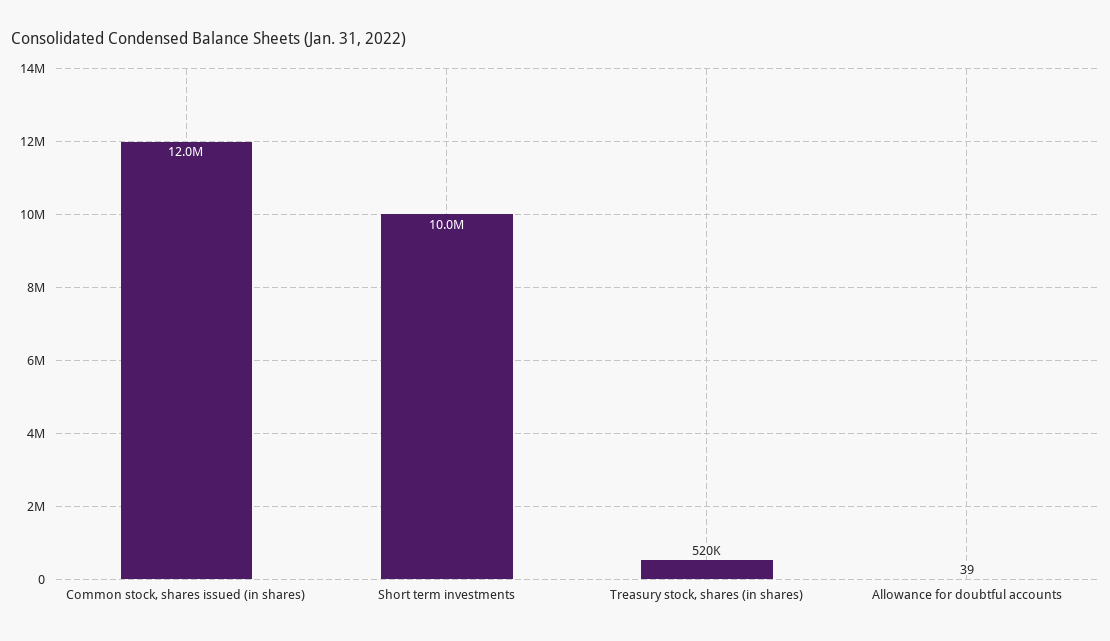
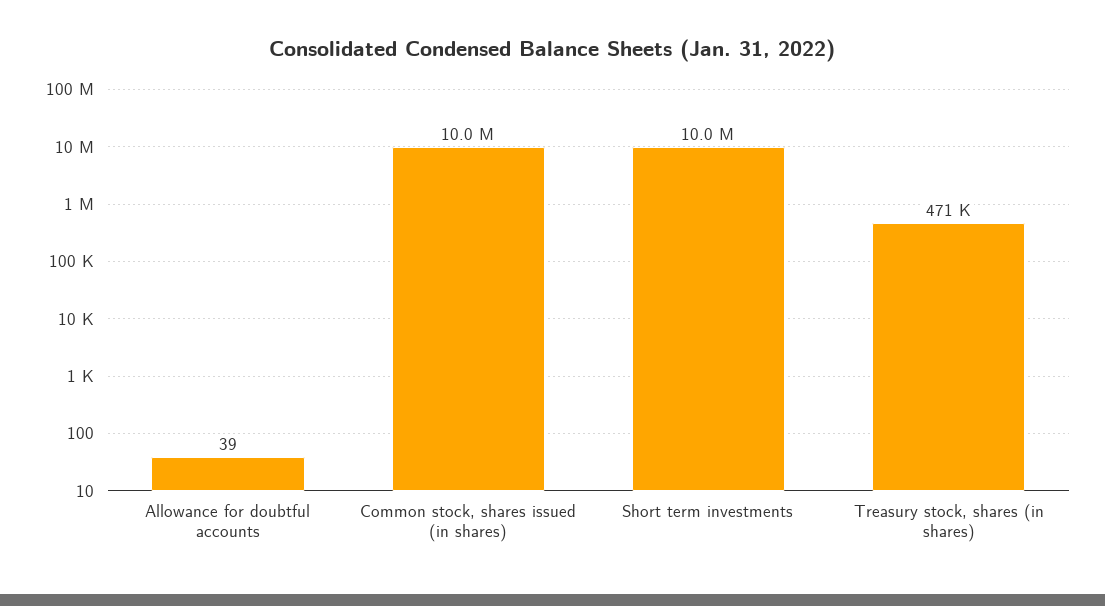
Common stock, shares issued (in shares): 12000000 -> 10000000
Treasury stock, shares (in shares): 520000 -> 471000

